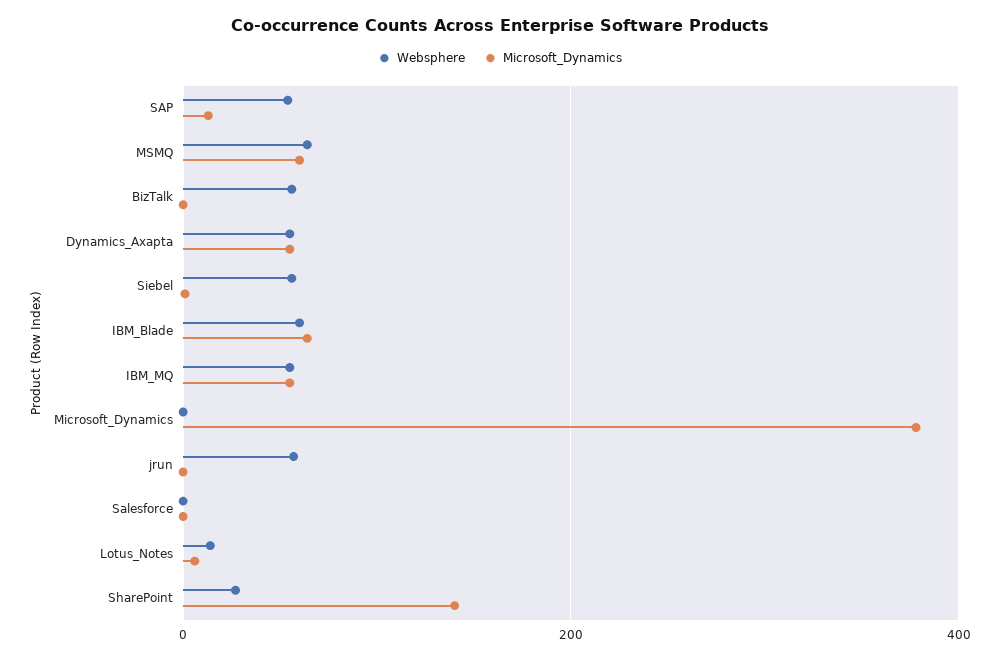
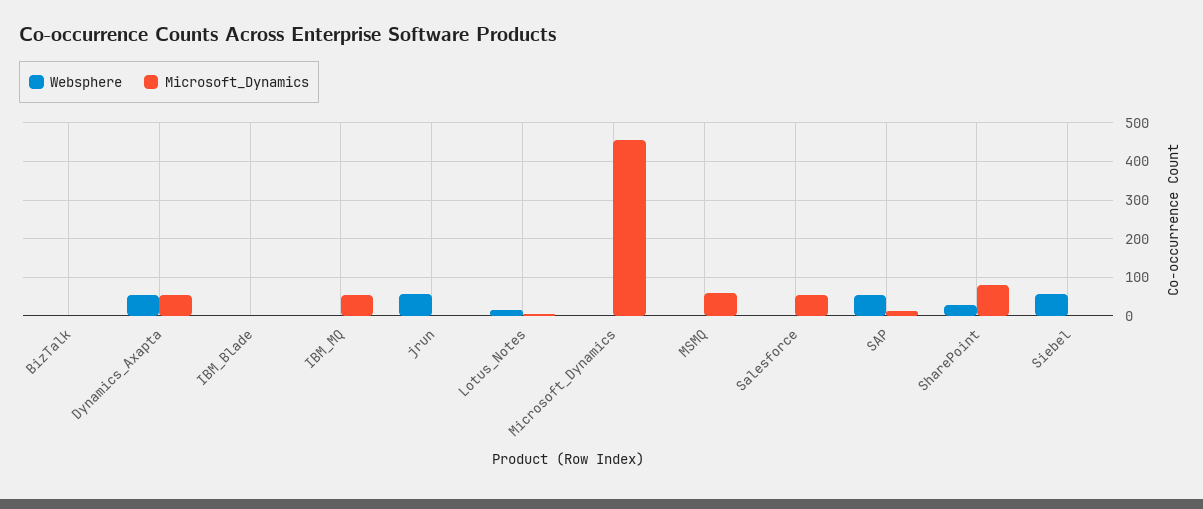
Websphere, MSMQ: 60 -> 0
Websphere, BizTalk: 60 -> 0
Websphere, IBM_Blade: 60 -> 0
Microsoft_Dynamics, IBM_Blade: 60 -> 0
Websphere, IBM_MQ: 60 -> 0
Microsoft_Dynamics, Microsoft_Dynamics: 380 -> 460
Microsoft_Dynamics, Salesforce: 0 -> 60
Microsoft_Dynamics, SharePoint: 140 -> 80

